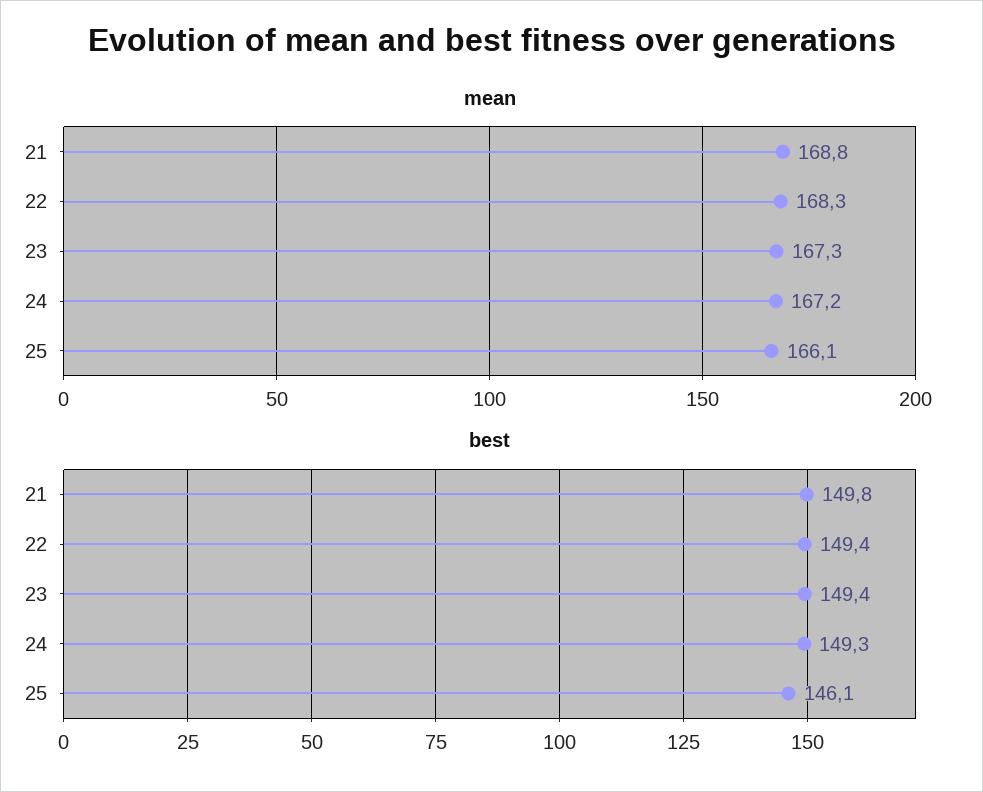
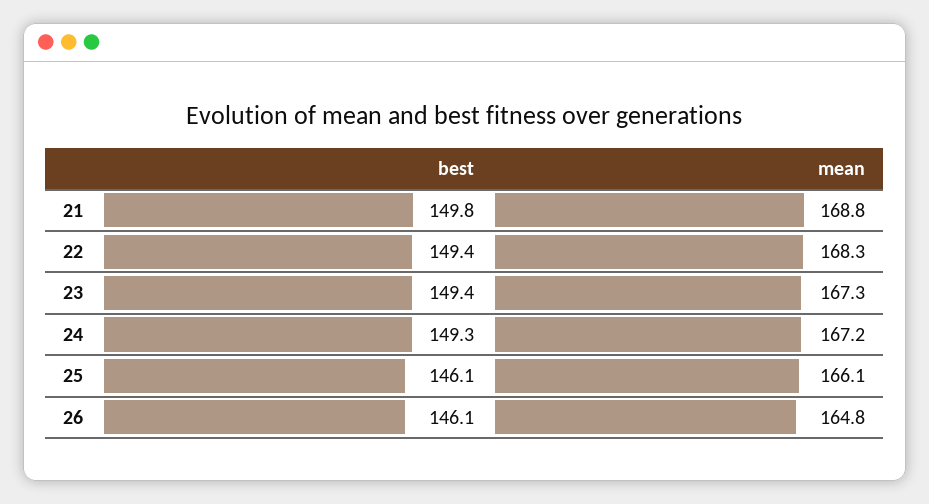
best, 26: none -> 146.1
mean, 26: none -> 164.8

